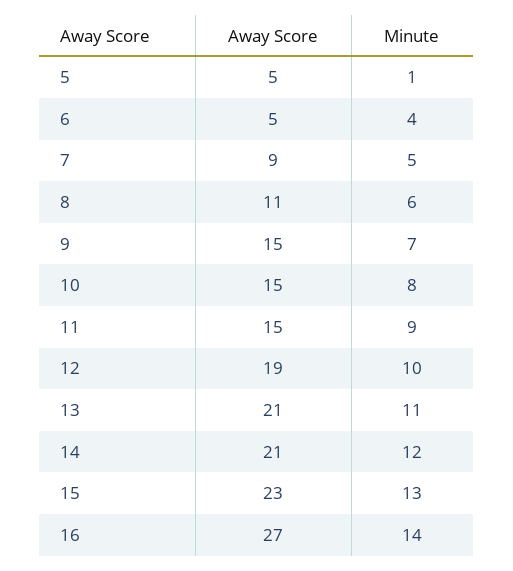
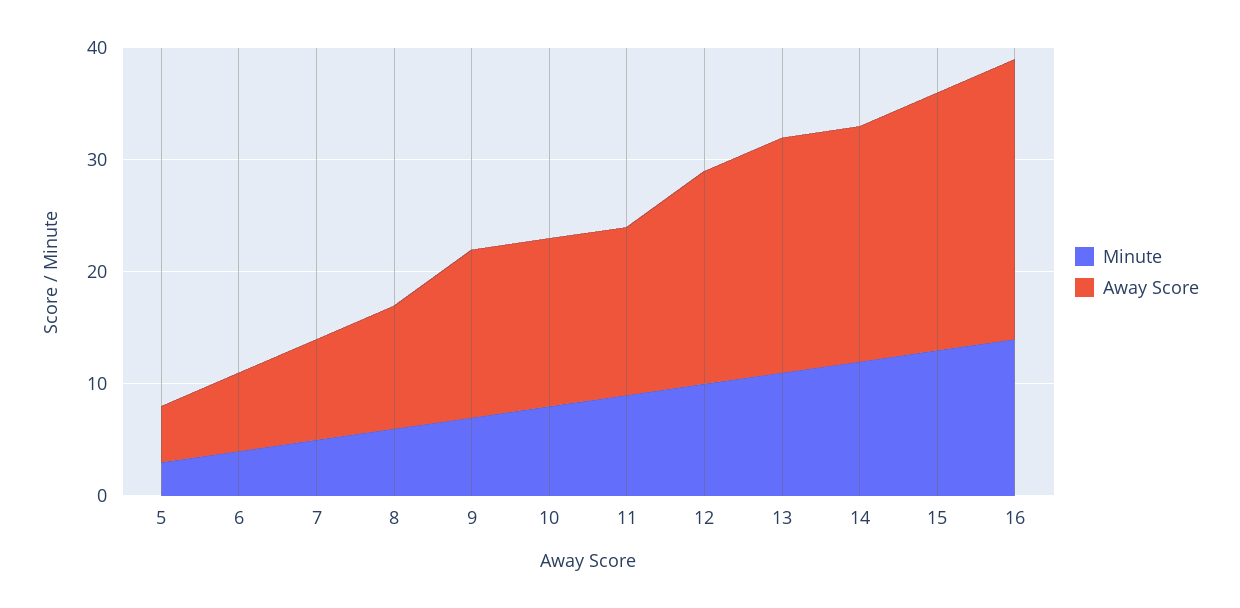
Minute, 5: 1 -> 3
Away Score, 6: 5 -> 7
Away Score, 16: 27 -> 25

